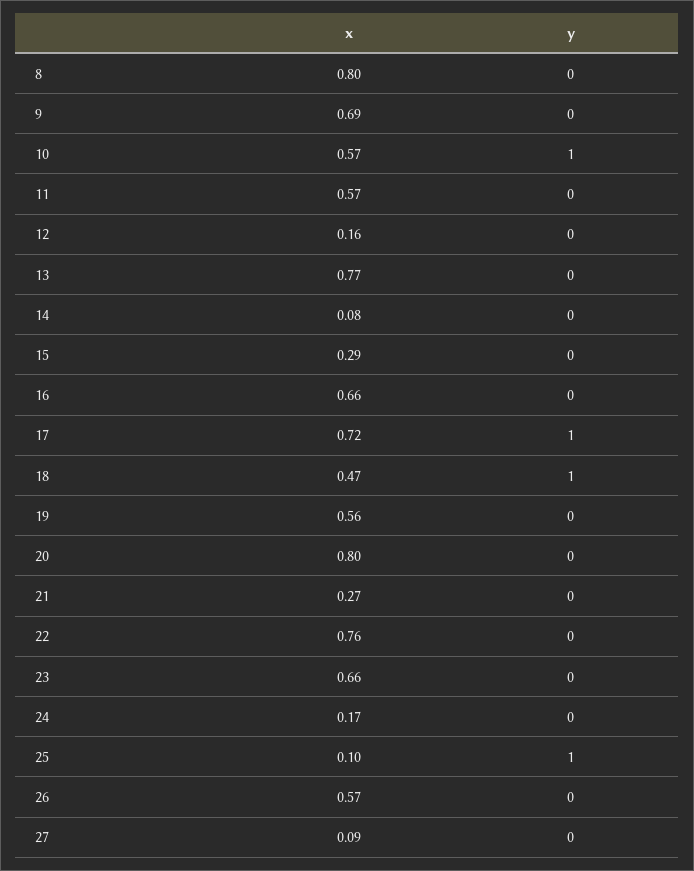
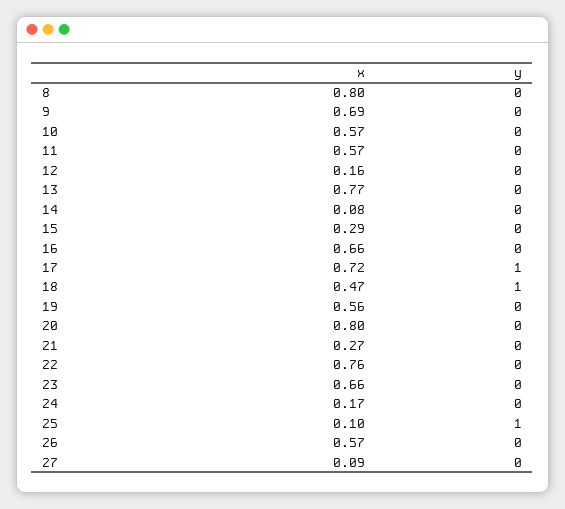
y, 10: 1 -> 0

